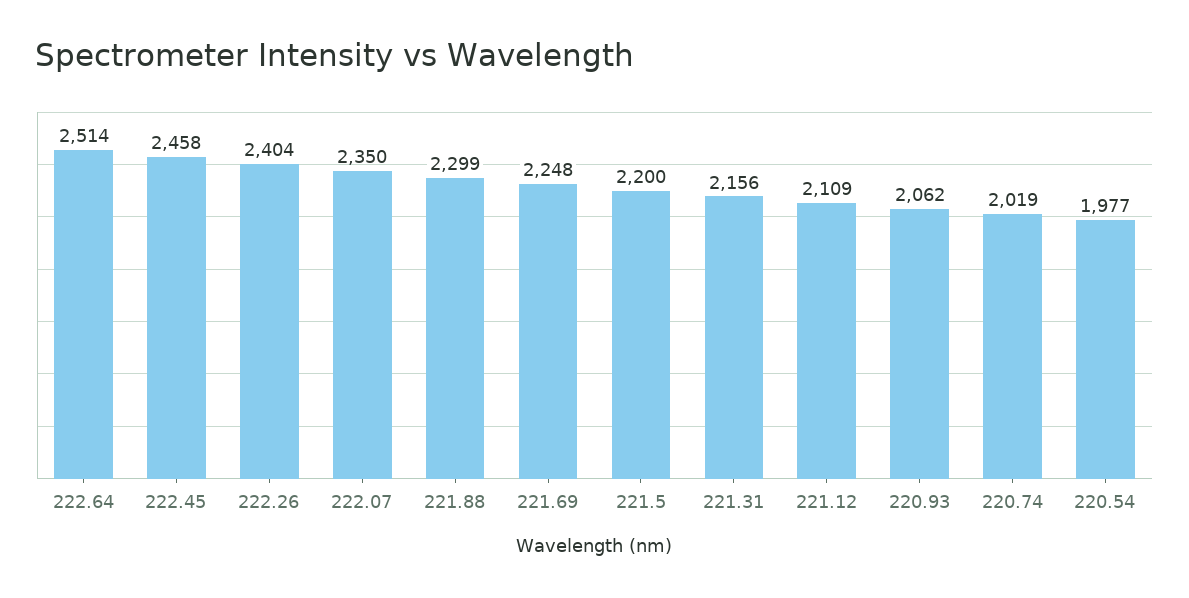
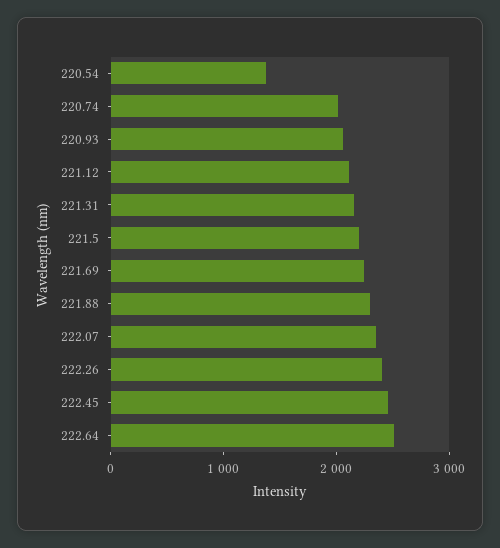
220.54: 1977 -> 1400

